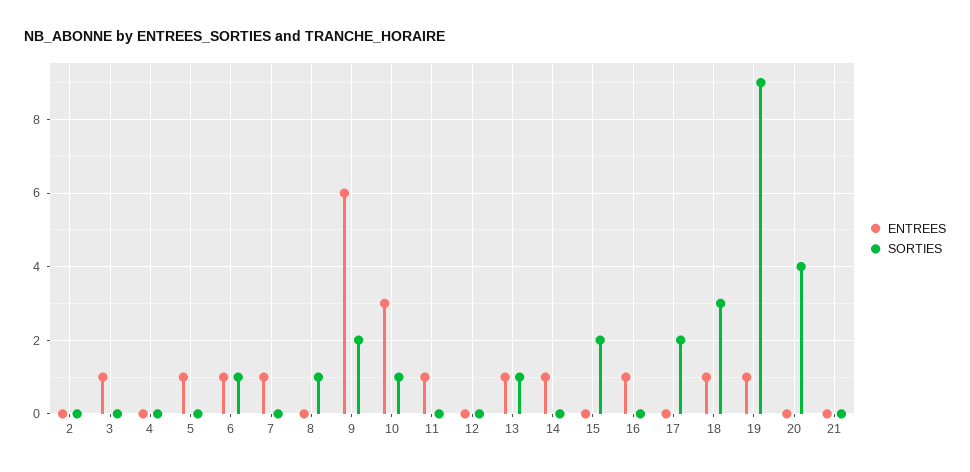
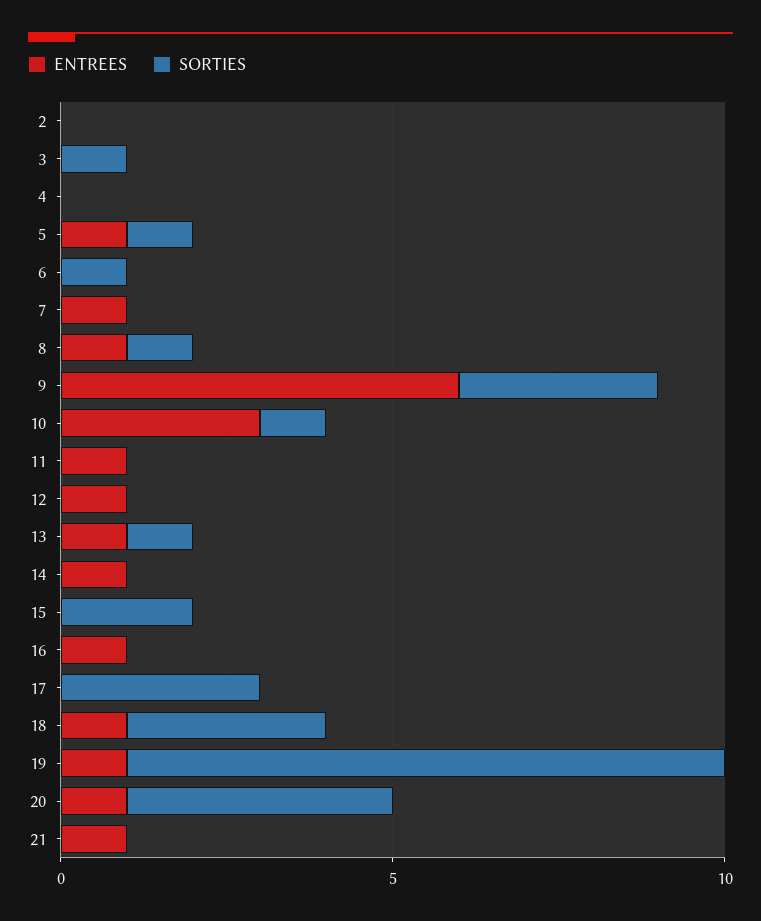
ENTREES, 3: 1 -> 0
SORTIES, 3: 0 -> 1
SORTIES, 5: 0 -> 1
ENTREES, 6: 1 -> 0
ENTREES, 8: 0 -> 1
SORTIES, 9: 2 -> 3
ENTREES, 12: 0 -> 1
SORTIES, 17: 2 -> 3
ENTREES, 20: 0 -> 1
ENTREES, 21: 0 -> 1

